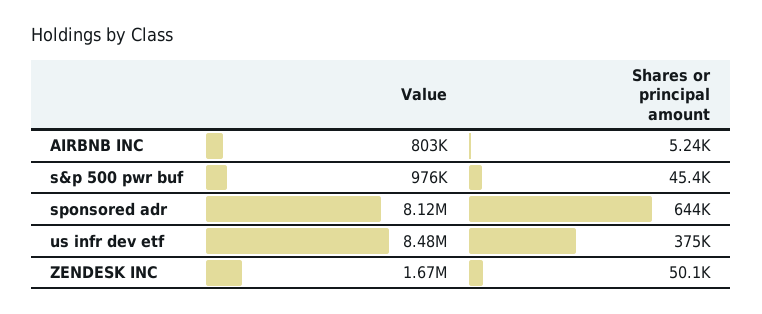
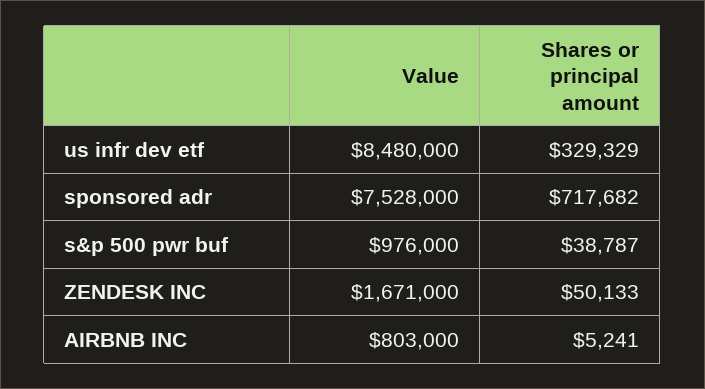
Shares or principal amount, s&p 500 pwr buf: 45400 -> 38787
Value, sponsored adr: 8120000 -> 7528000
Shares or principal amount, sponsored adr: 644000 -> 717682
Shares or principal amount, us infr dev etf: 375000 -> 329329

